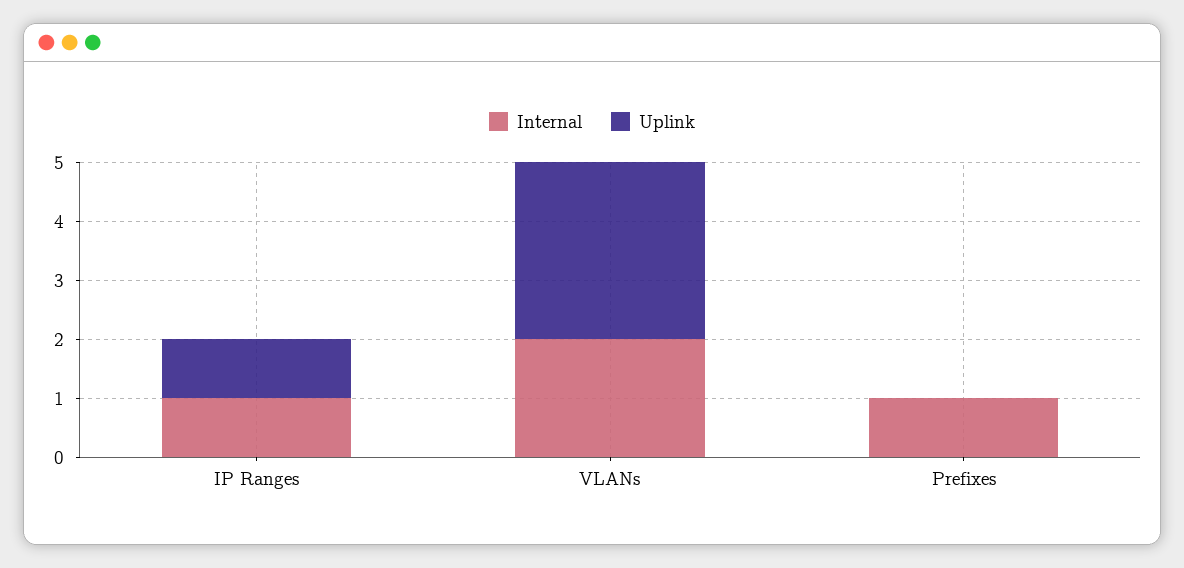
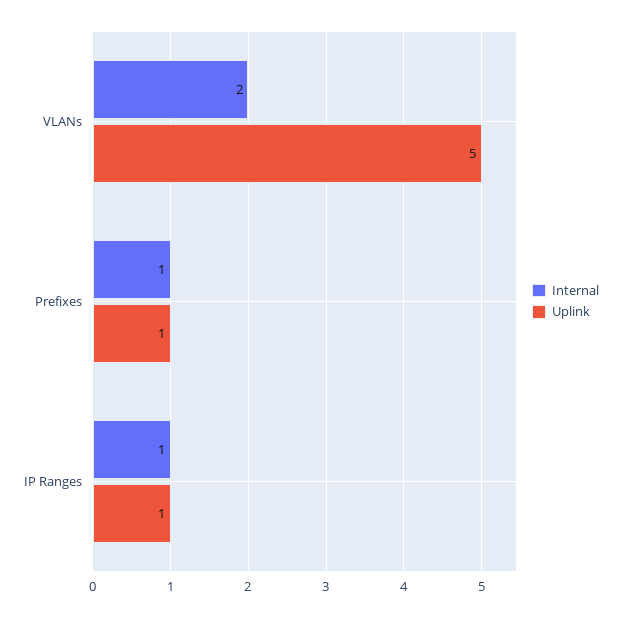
Uplink, VLANs: 3 -> 5
Uplink, Prefixes: 0 -> 1

